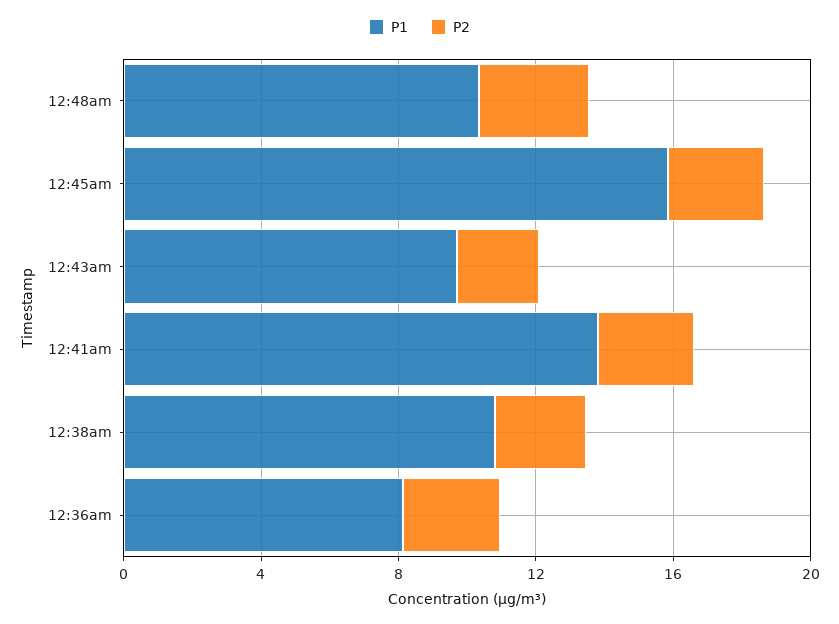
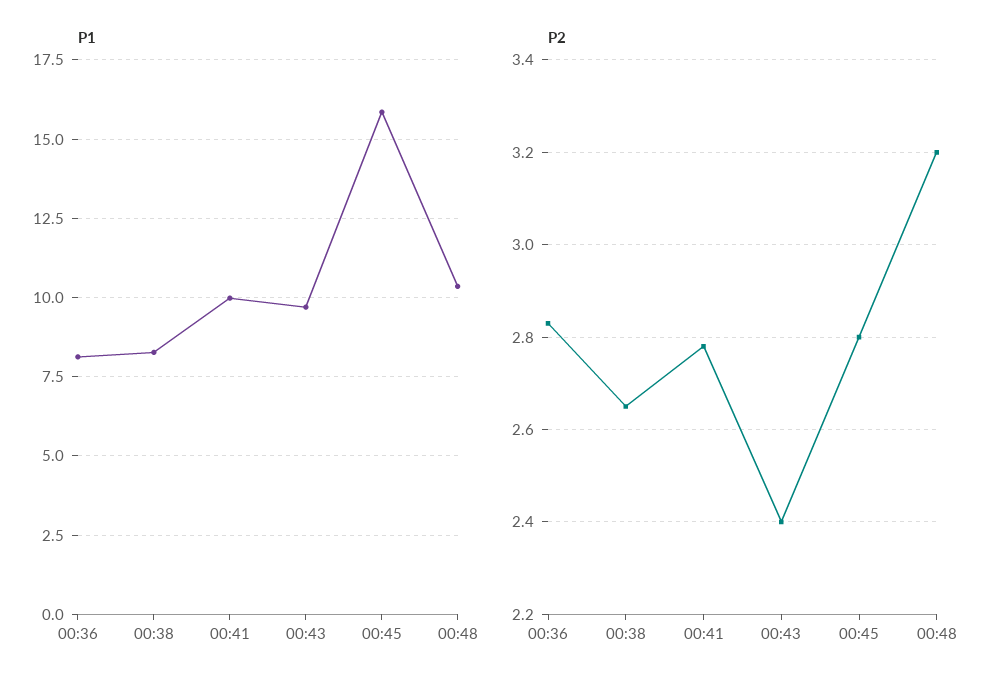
P1, 12:41am: 14 -> 10
P1, 12:38am: 11 -> 8.25

